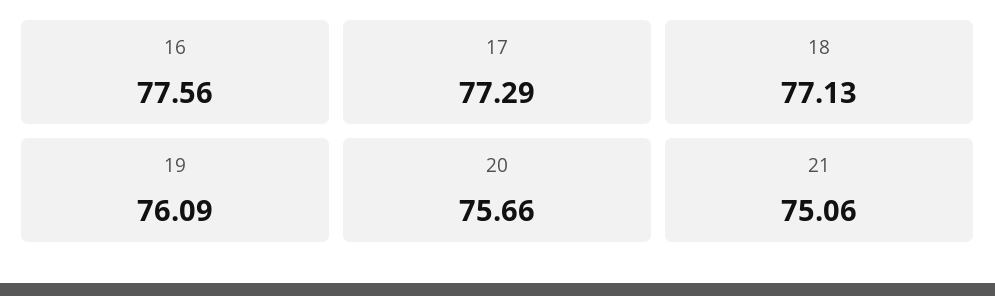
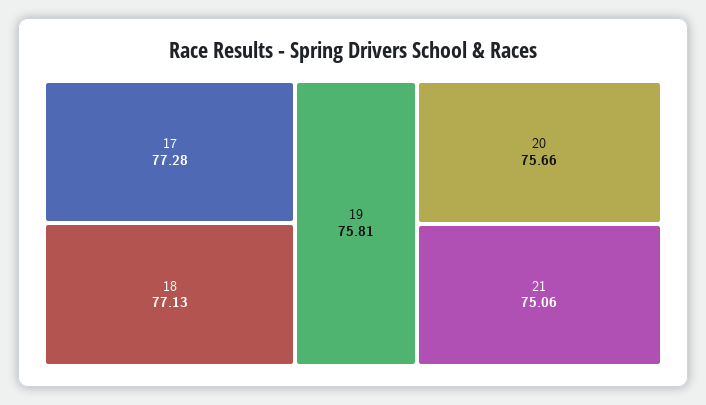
16: 77.56 -> none
17: 77.29 -> 77.28
19: 76.09 -> 75.81

